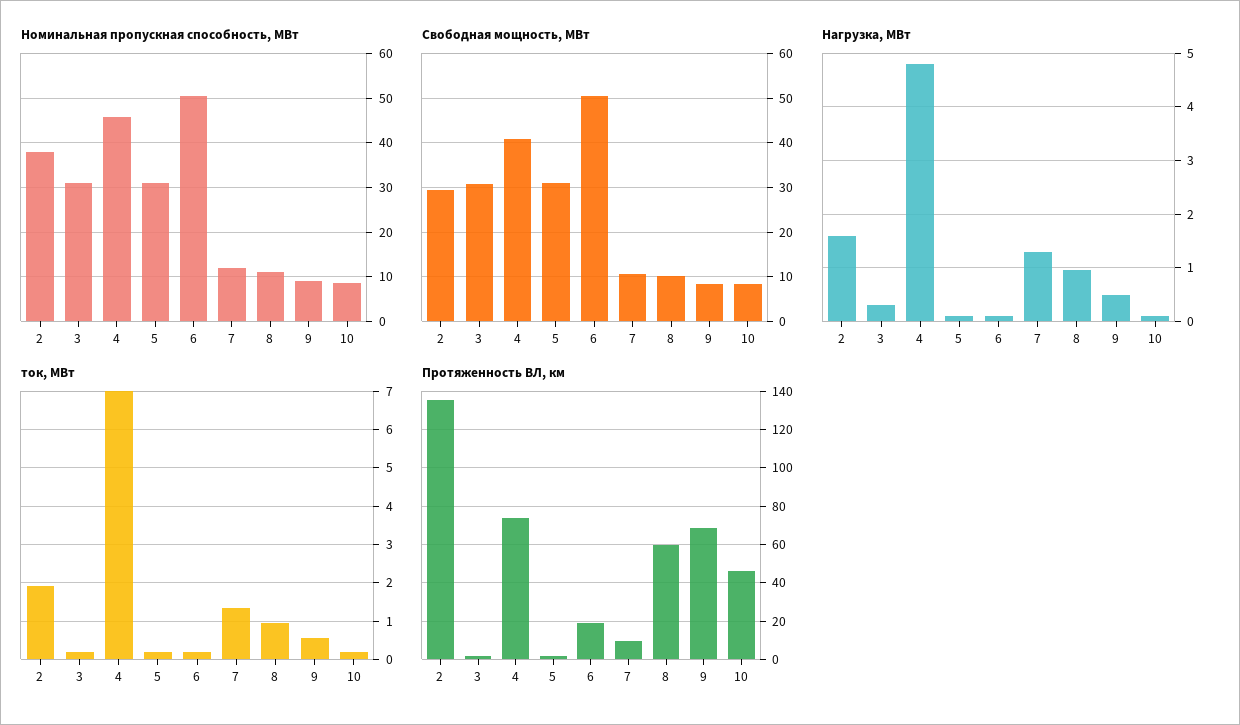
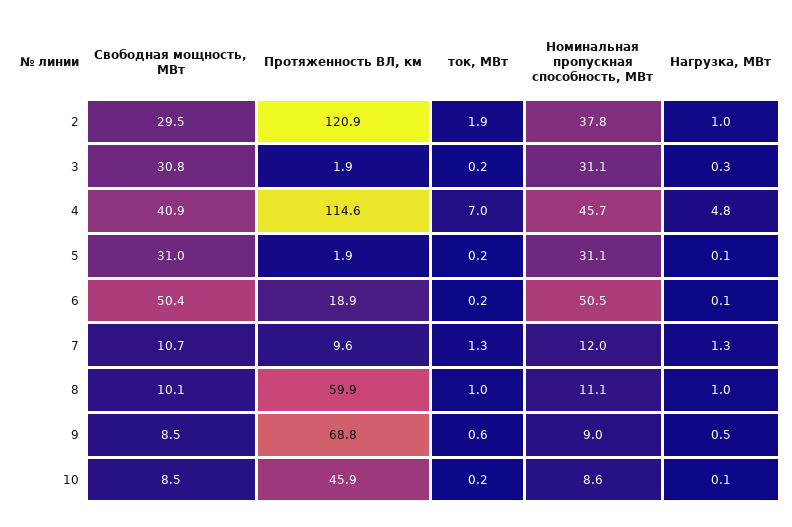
Нагрузка, МВт, 2: 1.6 -> 1
Протяженность ВЛ, км, 2: 135 -> 120.9
Протяженность ВЛ, км, 4: 75 -> 114.6

